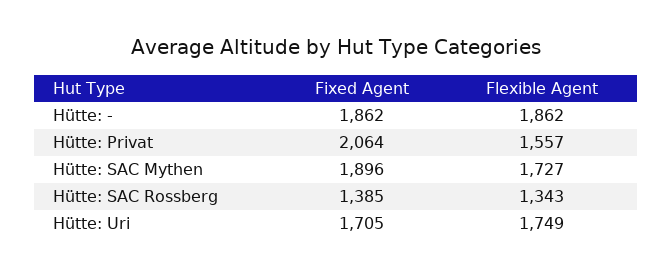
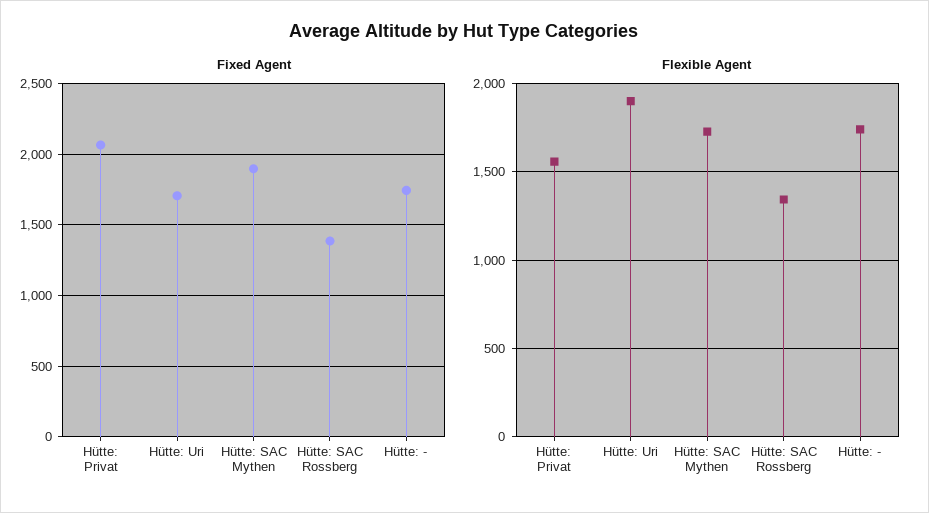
Fixed Agent, Hütte: -: 1862 -> 1750
Flexible Agent, Hütte: -: 1862 -> 1750
Flexible Agent, Hütte: Uri: 1749 -> 1900

